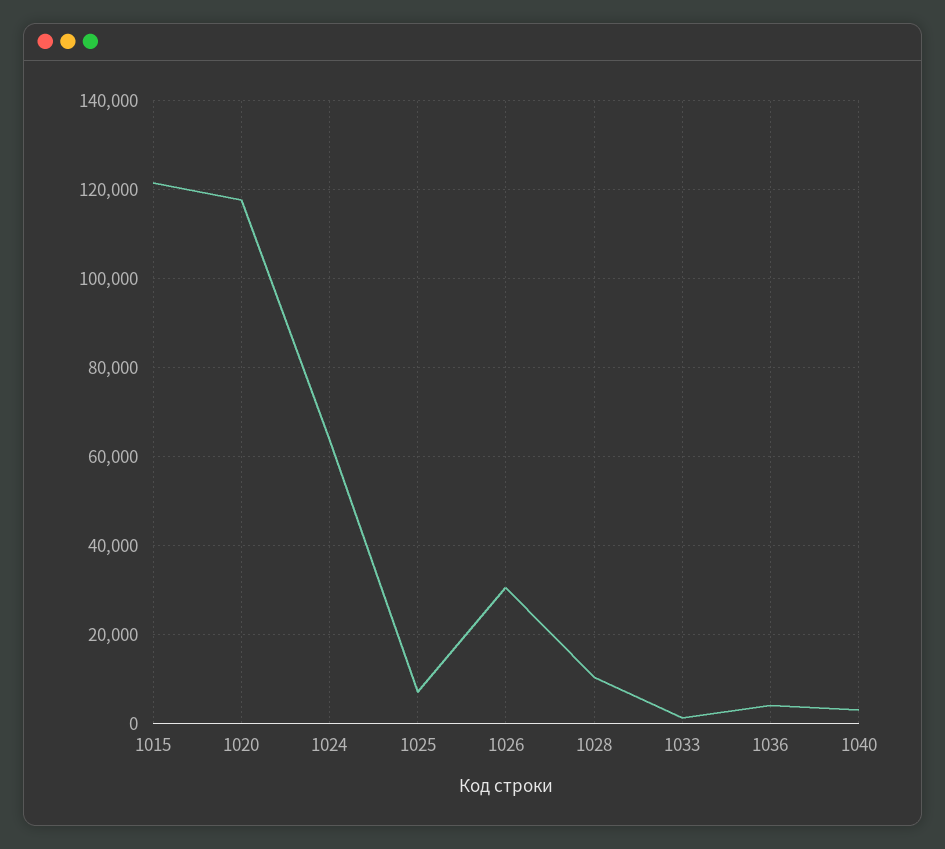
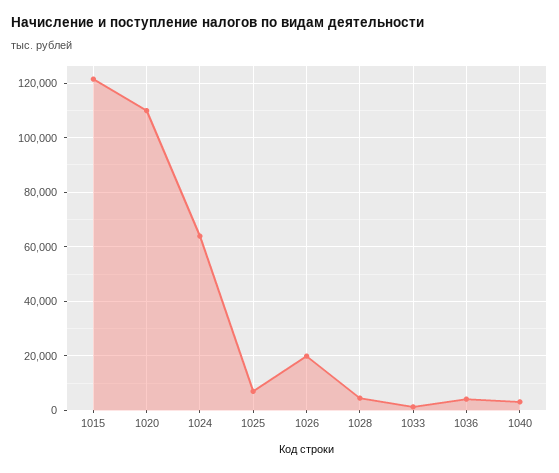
1020: 118000 -> 110000
1026: 30000 -> 20000
1028: 10000 -> 5000

